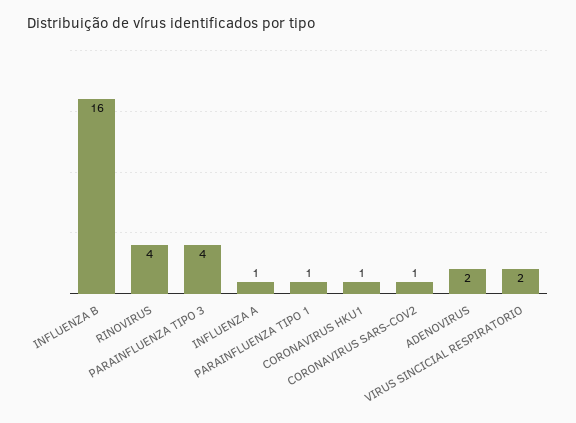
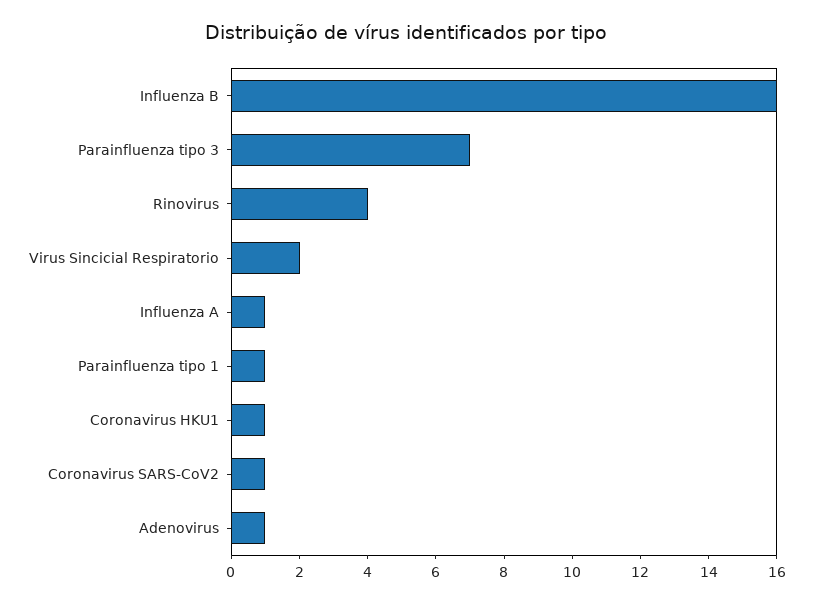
PARAINFLUENZA TIPO 3: 4 -> 7
ADENOVIRUS: 2 -> 1

